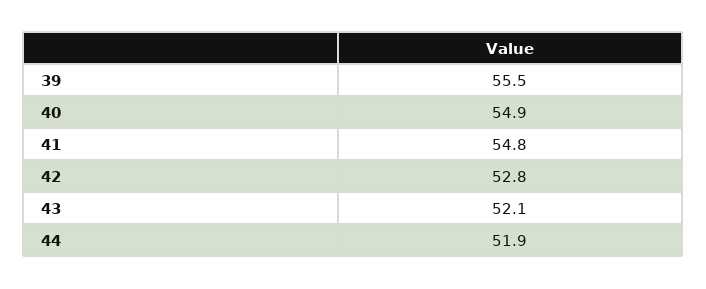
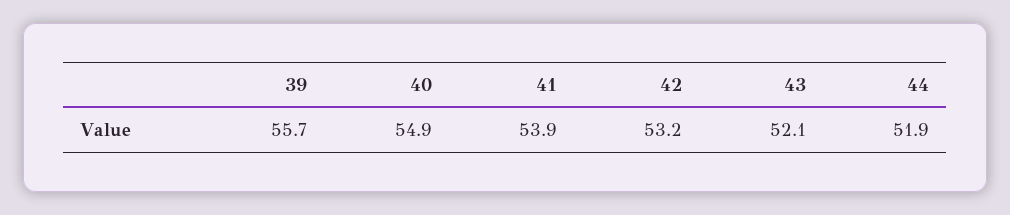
39: 55.5 -> 55.7
41: 54.8 -> 53.9
42: 52.8 -> 53.2

